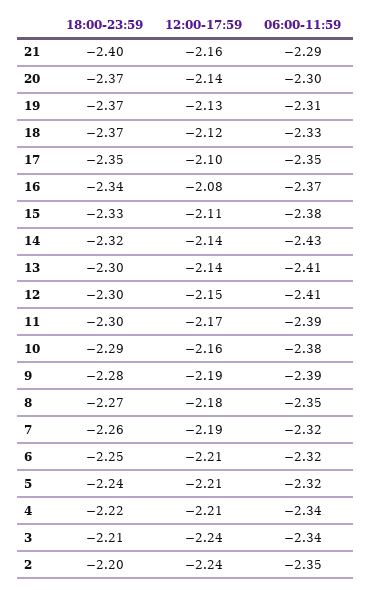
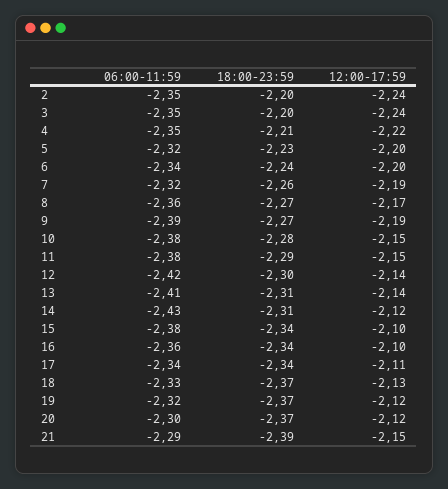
18:00-23:59, 21: -2.4 -> -2.39
12:00-17:59, 21: -2.16 -> -2.15
12:00-17:59, 20: -2.14 -> -2.12
12:00-17:59, 19: -2.13 -> -2.12
06:00-11:59, 19: -2.31 -> -2.32
12:00-17:59, 18: -2.12 -> -2.13
18:00-23:59, 17: -2.35 -> -2.34
12:00-17:59, 17: -2.1 -> -2.11
06:00-11:59, 17: -2.35 -> -2.34
12:00-17:59, 16: -2.08 -> -2.1
06:00-11:59, 16: -2.37 -> -2.36
18:00-23:59, 15: -2.33 -> -2.34
12:00-17:59, 15: -2.11 -> -2.1
18:00-23:59, 14: -2.32 -> -2.31
12:00-17:59, 14: -2.14 -> -2.12
18:00-23:59, 13: -2.3 -> -2.31
12:00-17:59, 12: -2.15 -> -2.14
06:00-11:59, 12: -2.41 -> -2.42
18:00-23:59, 11: -2.3 -> -2.29
12:00-17:59, 11: -2.17 -> -2.15
06:00-11:59, 11: -2.39 -> -2.38
18:00-23:59, 10: -2.29 -> -2.28
12:00-17:59, 10: -2.16 -> -2.15
18:00-23:59, 9: -2.28 -> -2.27
12:00-17:59, 8: -2.18 -> -2.17
06:00-11:59, 8: -2.35 -> -2.36
18:00-23:59, 6: -2.25 -> -2.24
12:00-17:59, 6: -2.21 -> -2.2
06:00-11:59, 6: -2.32 -> -2.34
18:00-23:59, 5: -2.24 -> -2.23
12:00-17:59, 5: -2.21 -> -2.2
18:00-23:59, 4: -2.22 -> -2.21
12:00-17:59, 4: -2.21 -> -2.22
06:00-11:59, 4: -2.34 -> -2.35
18:00-23:59, 3: -2.21 -> -2.2
06:00-11:59, 3: -2.34 -> -2.35

